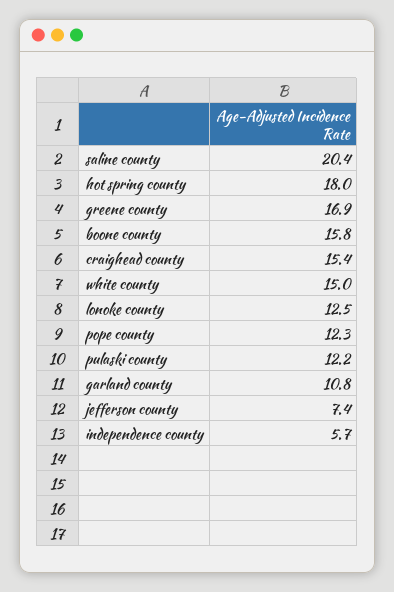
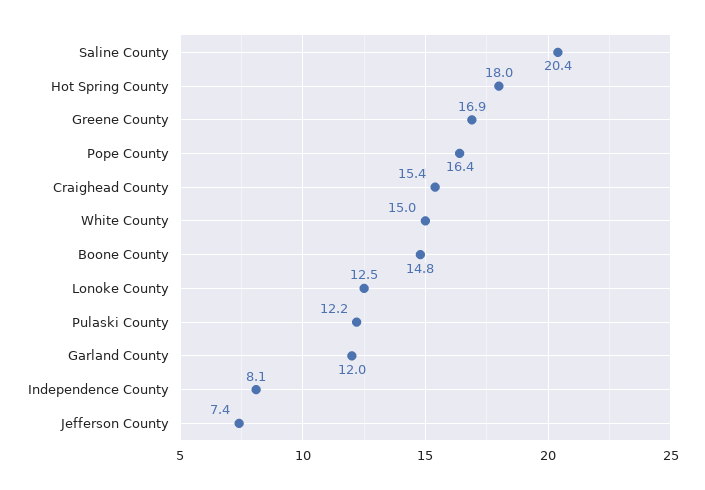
boone county: 15.8 -> 14.8
pope county: 12.3 -> 16.4
garland county: 10.8 -> 12
independence county: 5.7 -> 8.1

